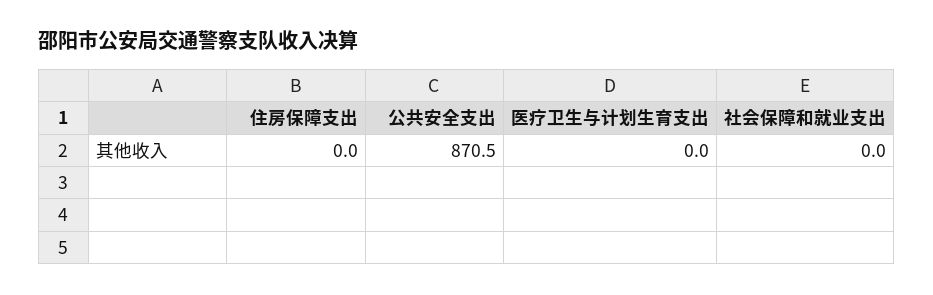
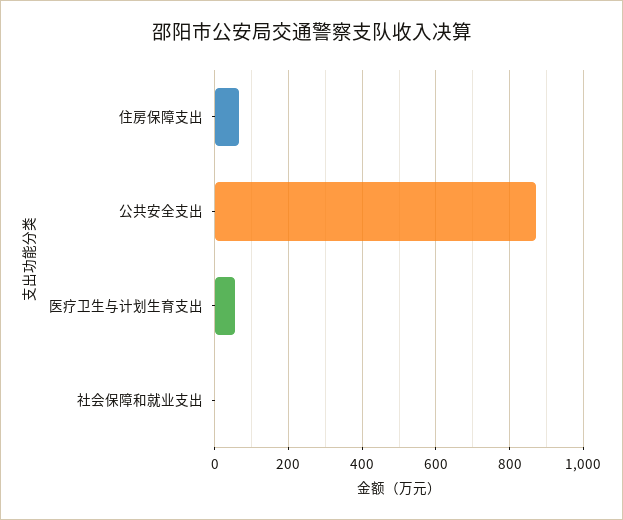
住房保障支出: 0 -> 60
医疗卫生与计划生育支出: 0 -> 60

